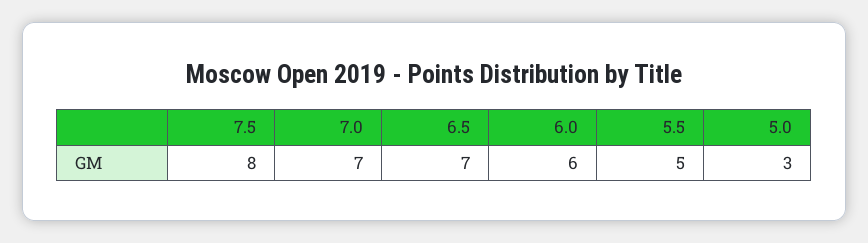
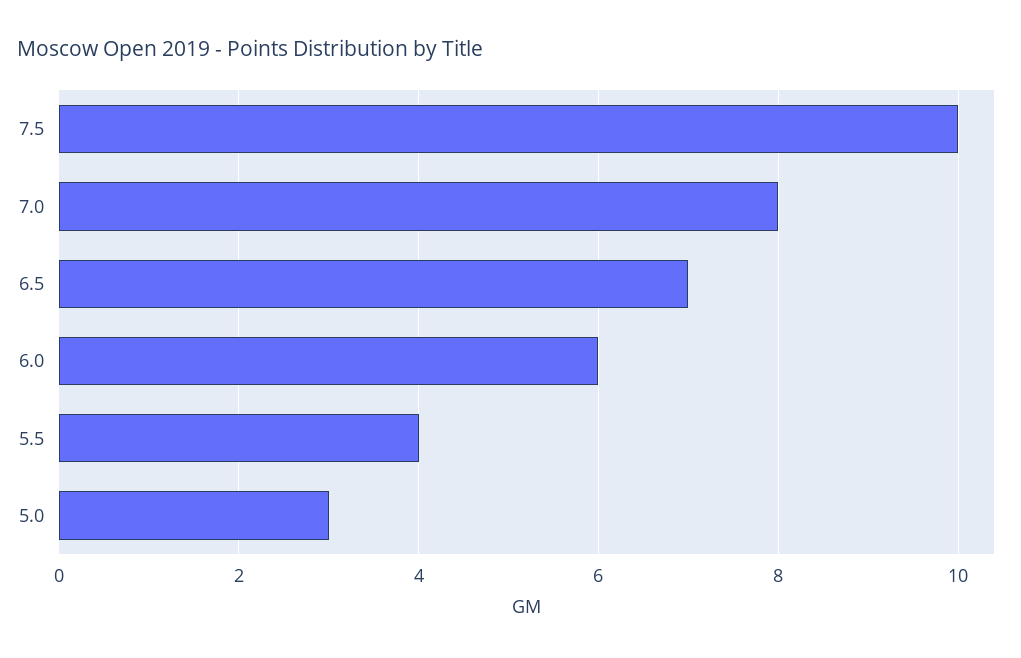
7.5: 8 -> 10
7.0: 7 -> 8
5.5: 5 -> 4

